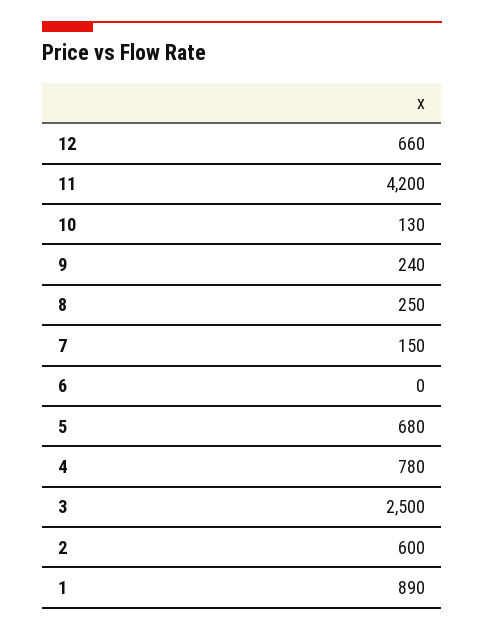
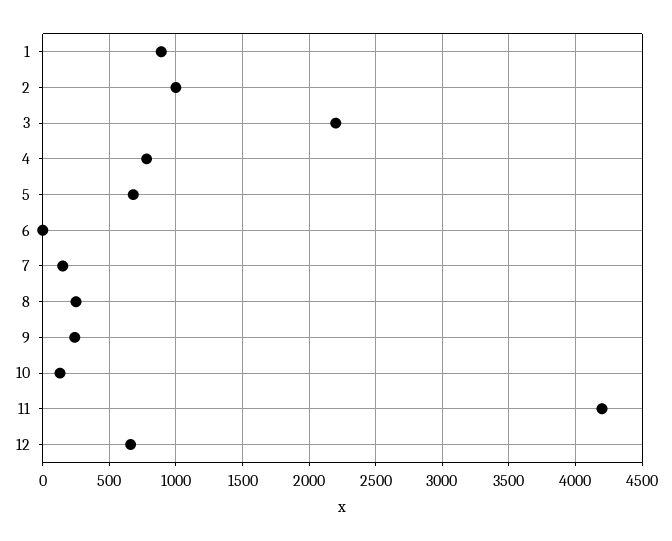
3: 2500 -> 2200
2: 600 -> 1000

